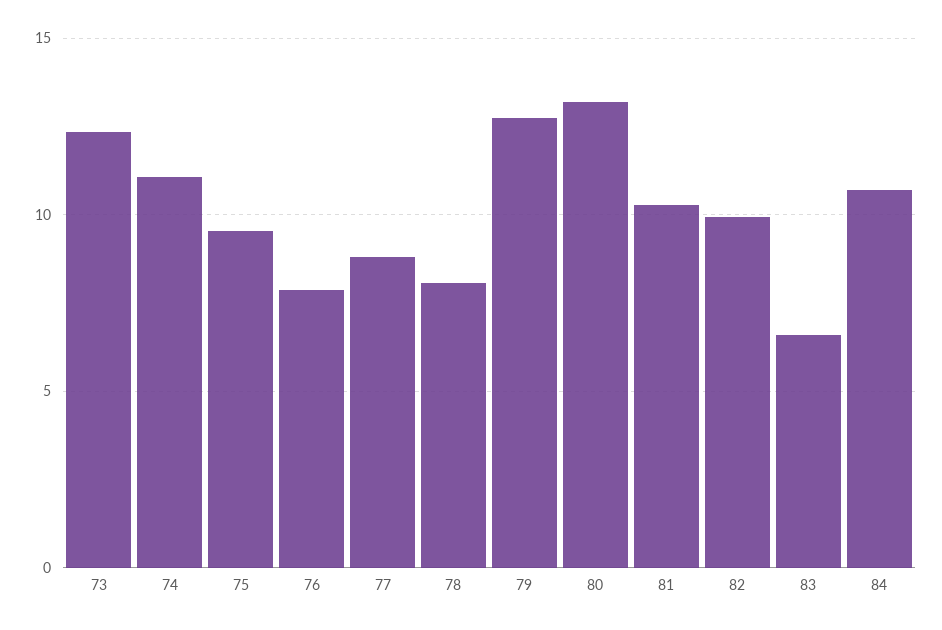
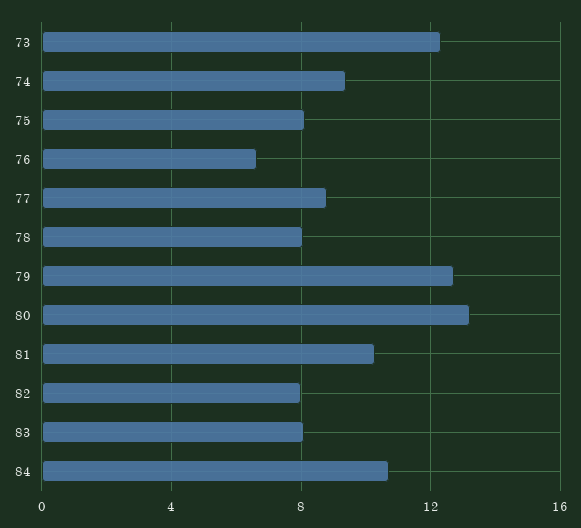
74: 11 -> 9.5
75: 9.5 -> 8
76: 8 -> 6.5
82: 10 -> 8
83: 6.5 -> 8

